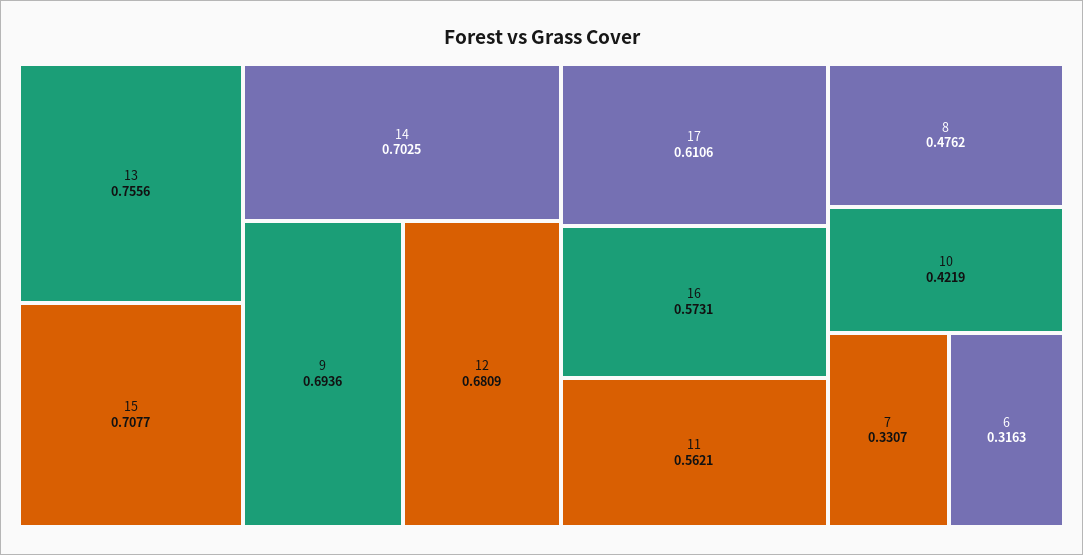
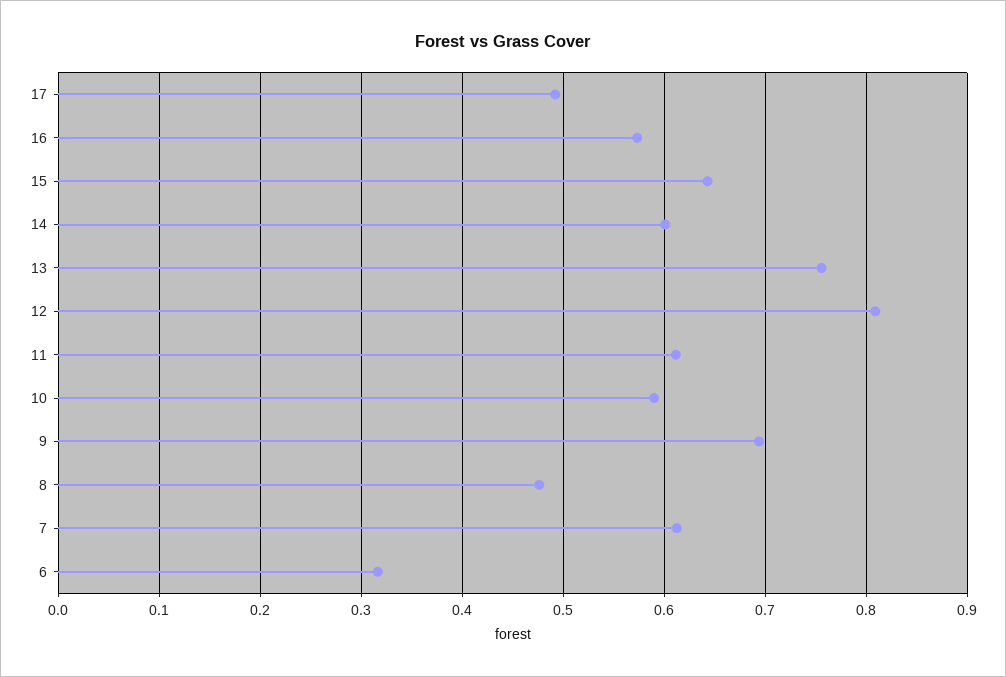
15: 0.7077 -> 0.64
14: 0.7025 -> 0.6
12: 0.6809 -> 0.81
17: 0.6106 -> 0.49
11: 0.5621 -> 0.61
10: 0.4219 -> 0.59
7: 0.3307 -> 0.61

